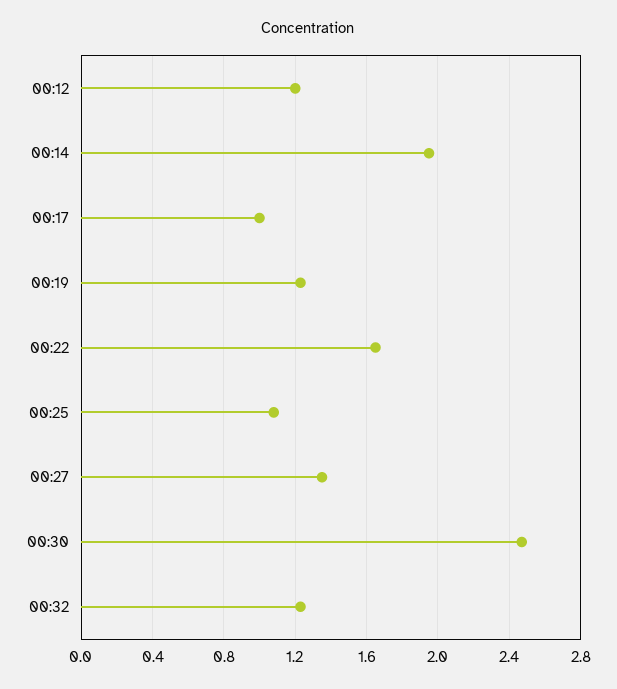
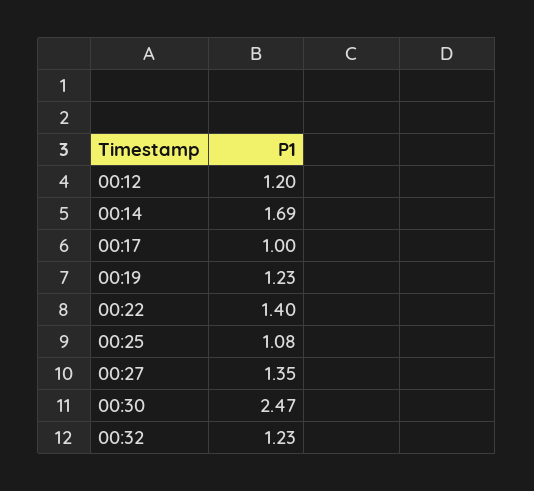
00:14: 1.95 -> 1.69
00:22: 1.65 -> 1.4

